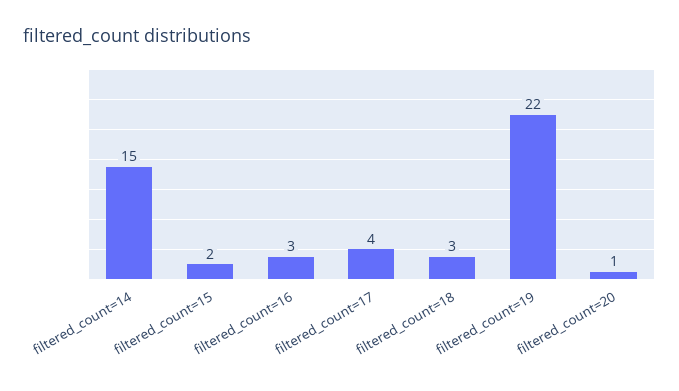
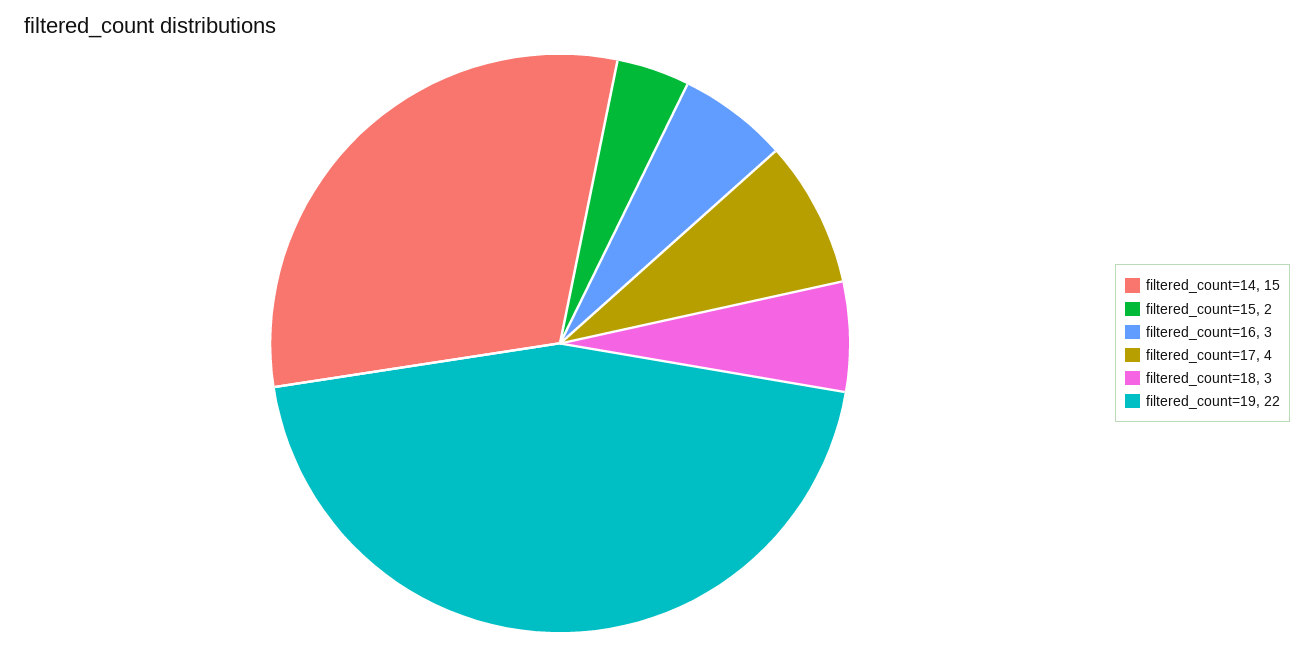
filtered_count=20: 1 -> none

